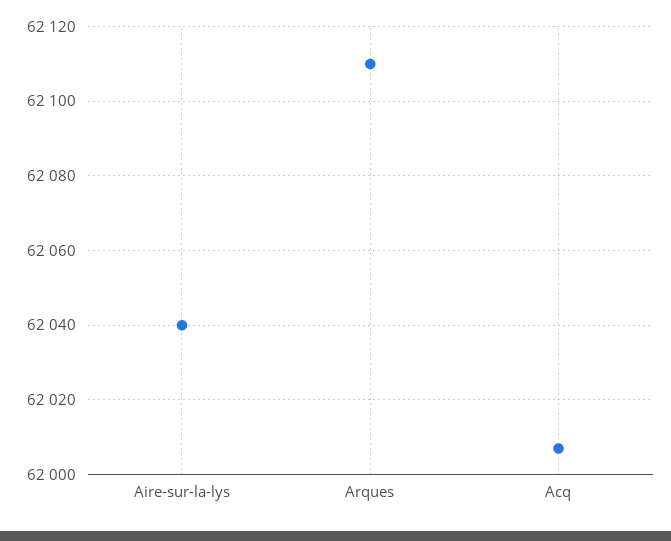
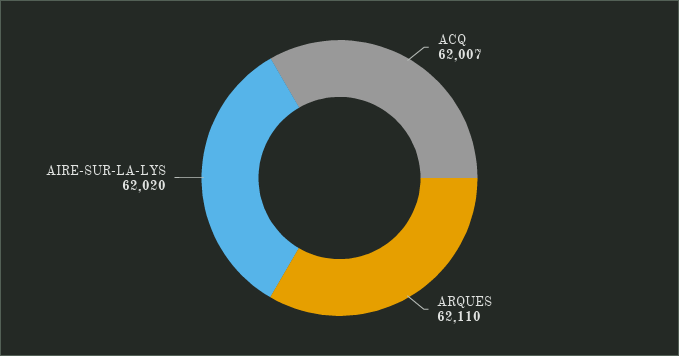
Aire-sur-la-lys: 62040 -> 62020

